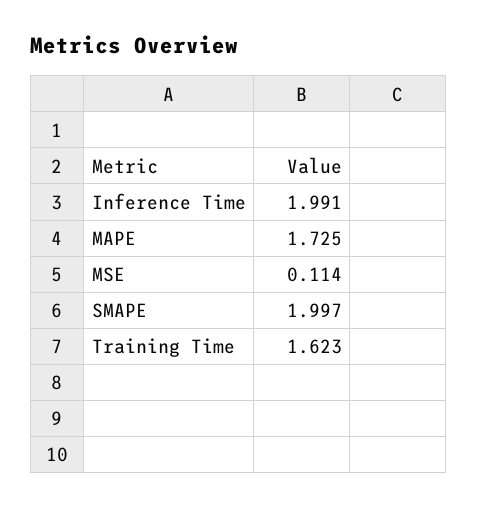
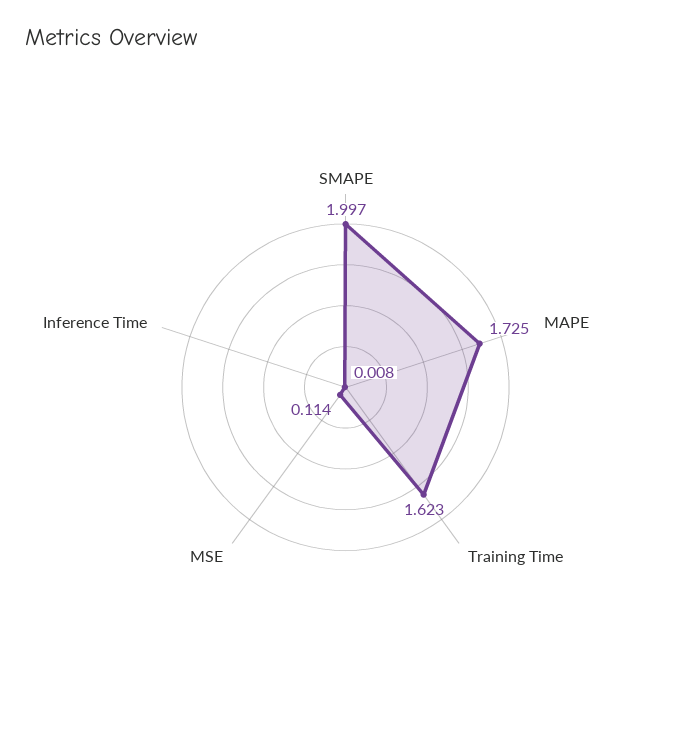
Inference Time: 1.991 -> 0.008

